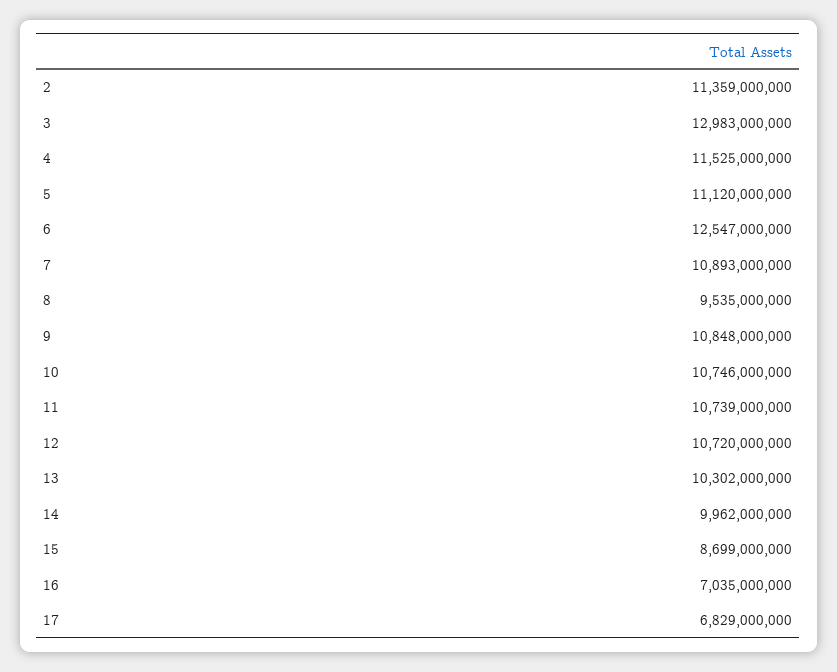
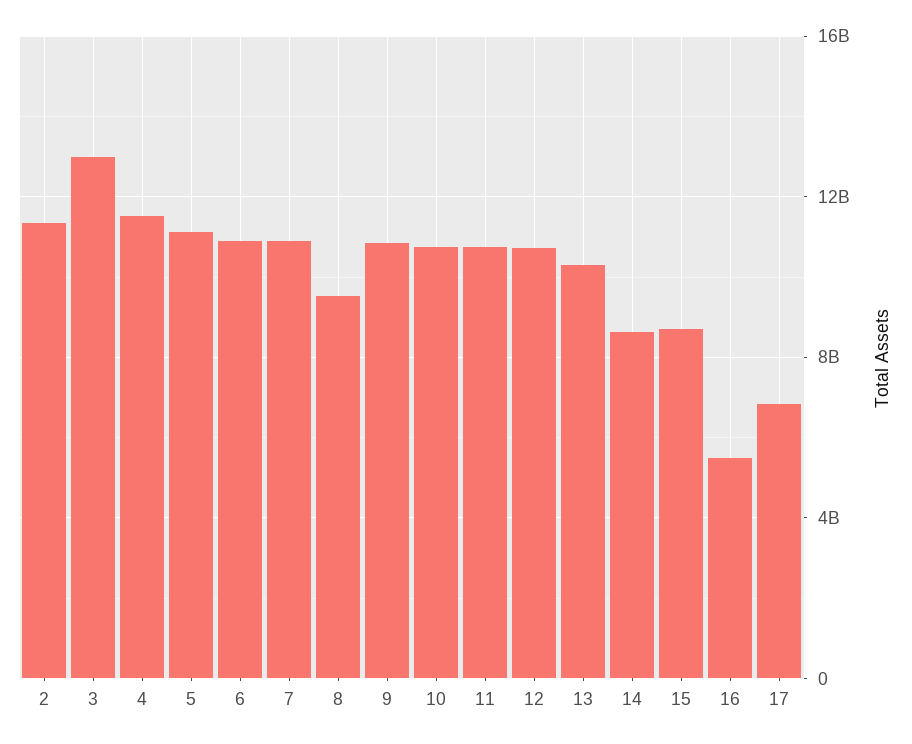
6: 12547000000 -> 11000000000
14: 9962000000 -> 8500000000
16: 7035000000 -> 5500000000

